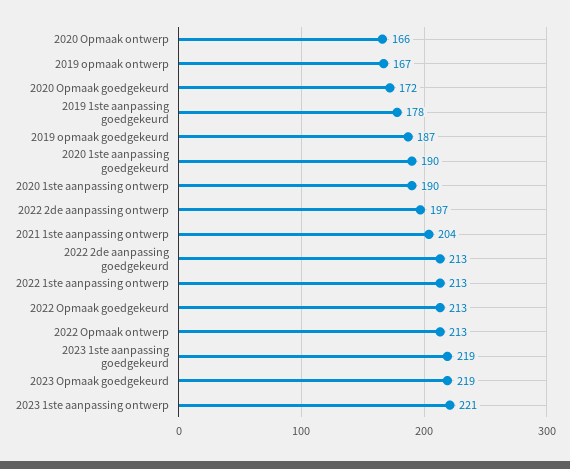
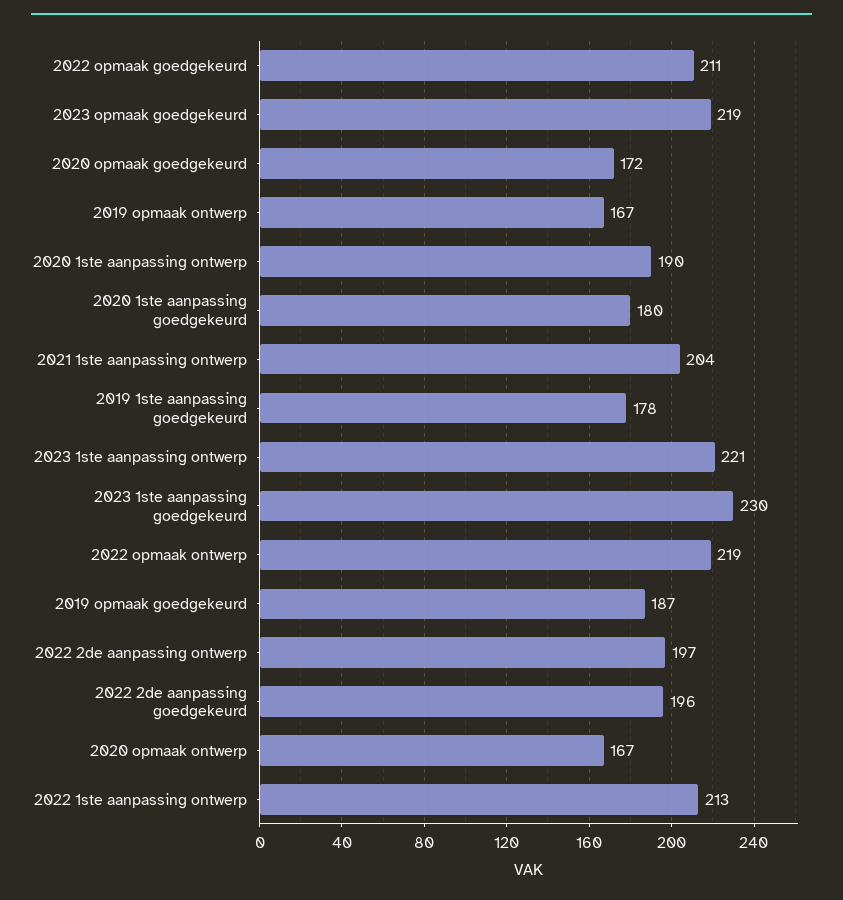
2020 Opmaak ontwerp: 166 -> 167
2020 1ste aanpassing goedgekeurd: 190 -> 180
2022 2de aanpassing goedgekeurd: 213 -> 196
2022 Opmaak goedgekeurd: 213 -> 211
2022 Opmaak ontwerp: 213 -> 219
2023 1ste aanpassing goedgekeurd: 219 -> 230

